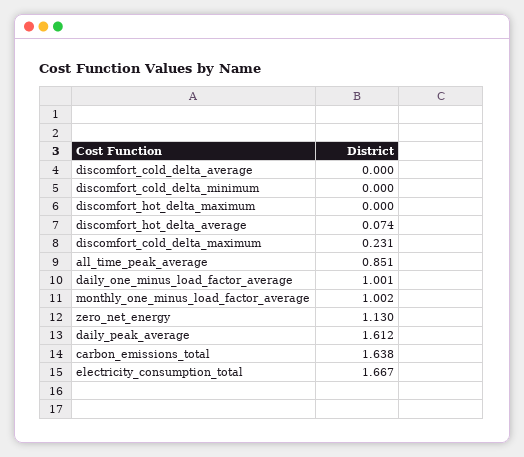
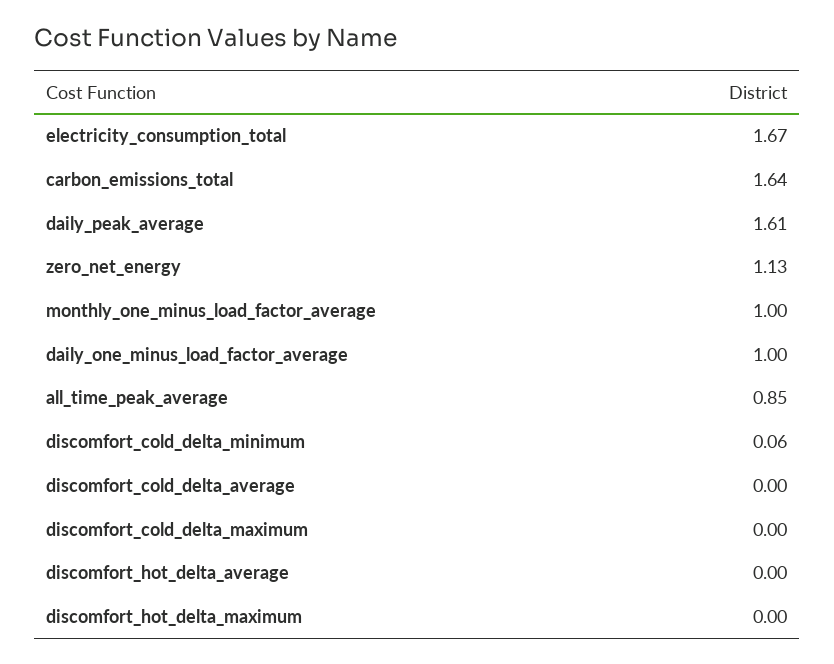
discomfort_cold_delta_minimum: 0 -> 0.06
discomfort_hot_delta_average: 0.074 -> 0
discomfort_cold_delta_maximum: 0.231 -> 0

